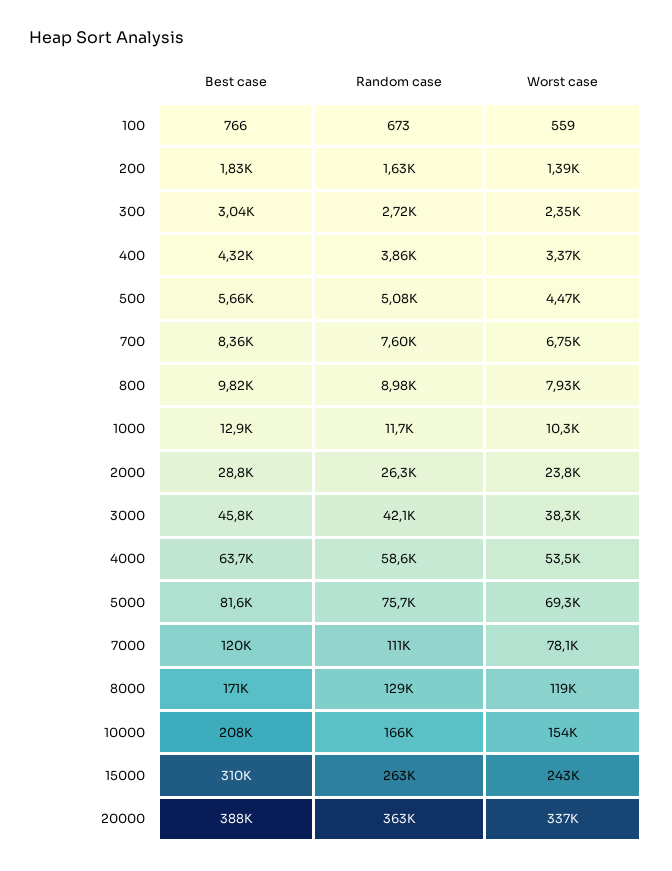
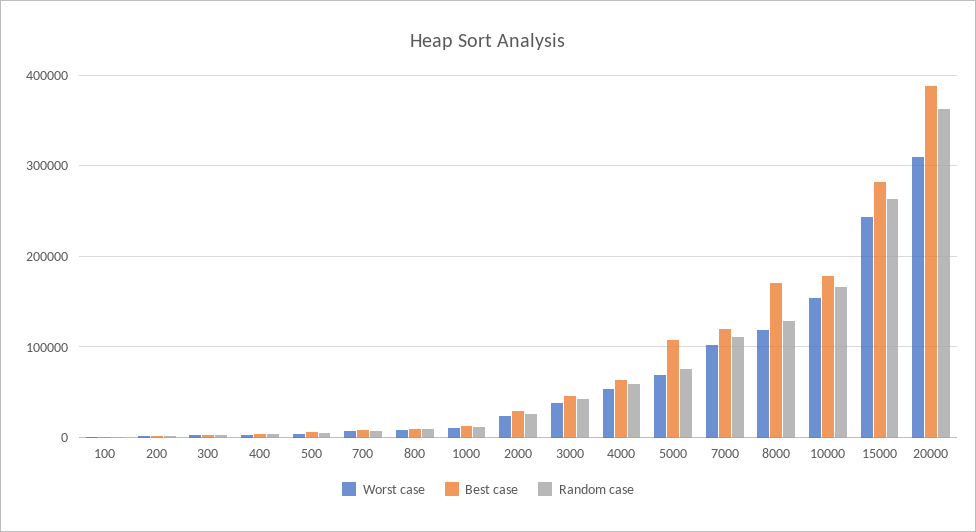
Best case, 5000: 81600 -> 110000
Worst case, 7000: 78100 -> 100000
Best case, 10000: 208000 -> 180000
Best case, 15000: 310000 -> 280000
Worst case, 20000: 337000 -> 310000

